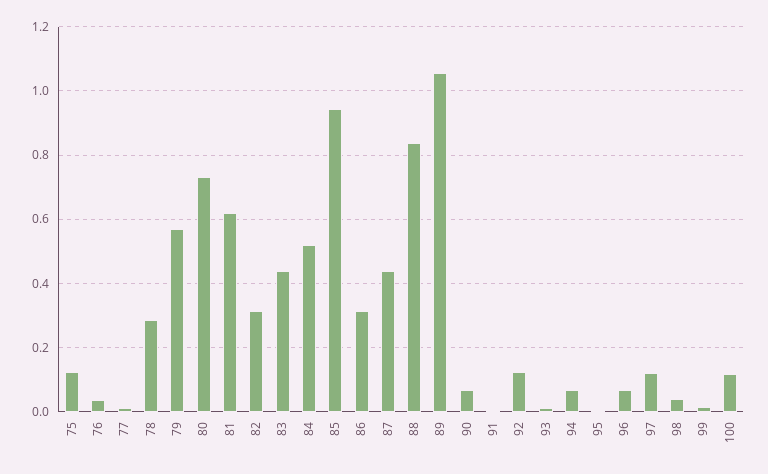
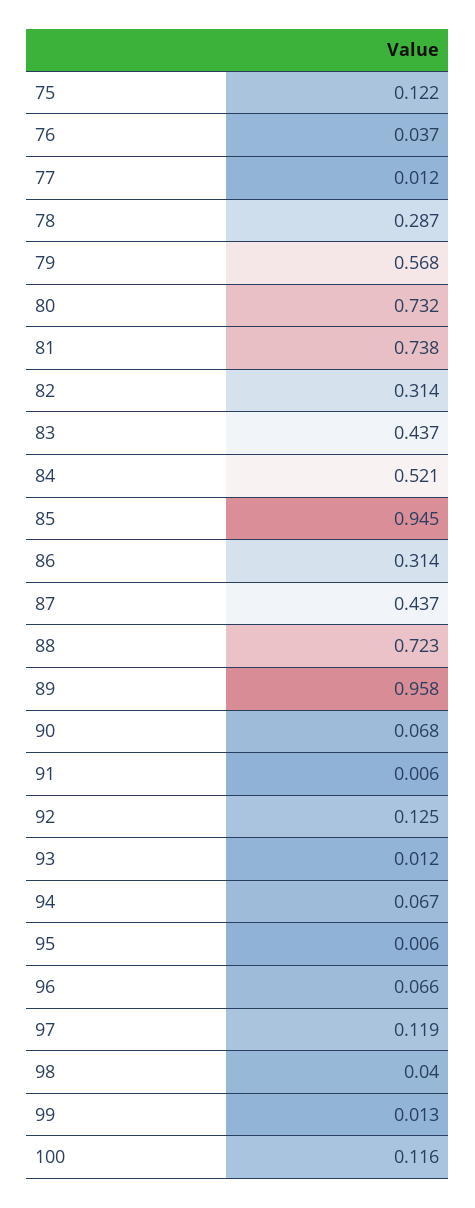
81: 0.62 -> 0.738
88: 0.84 -> 0.723
89: 1.06 -> 0.958

